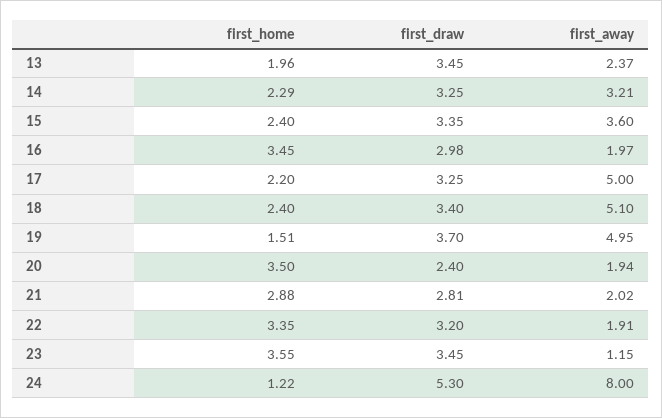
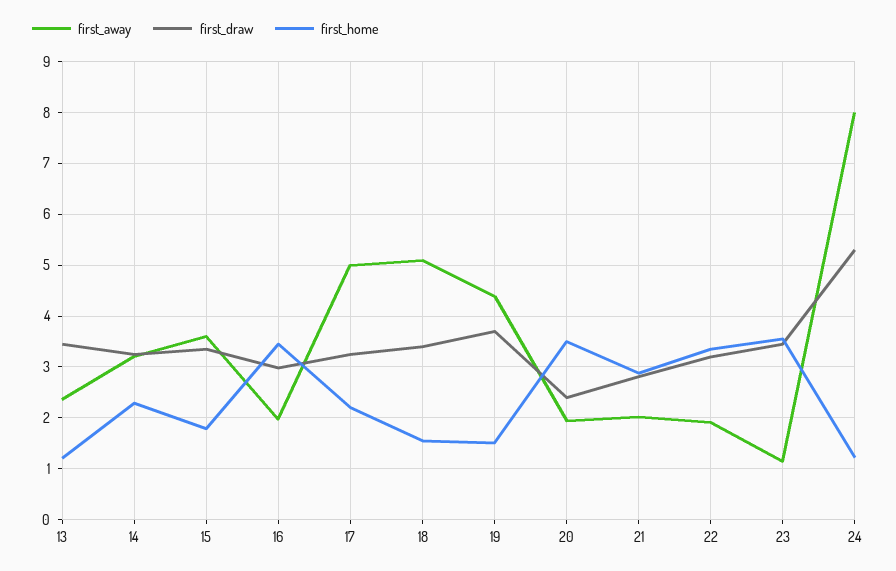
first_home, 13: 1.96 -> 1.2
first_home, 15: 2.4 -> 1.8
first_home, 18: 2.4 -> 1.6
first_away, 19: 4.95 -> 4.4

